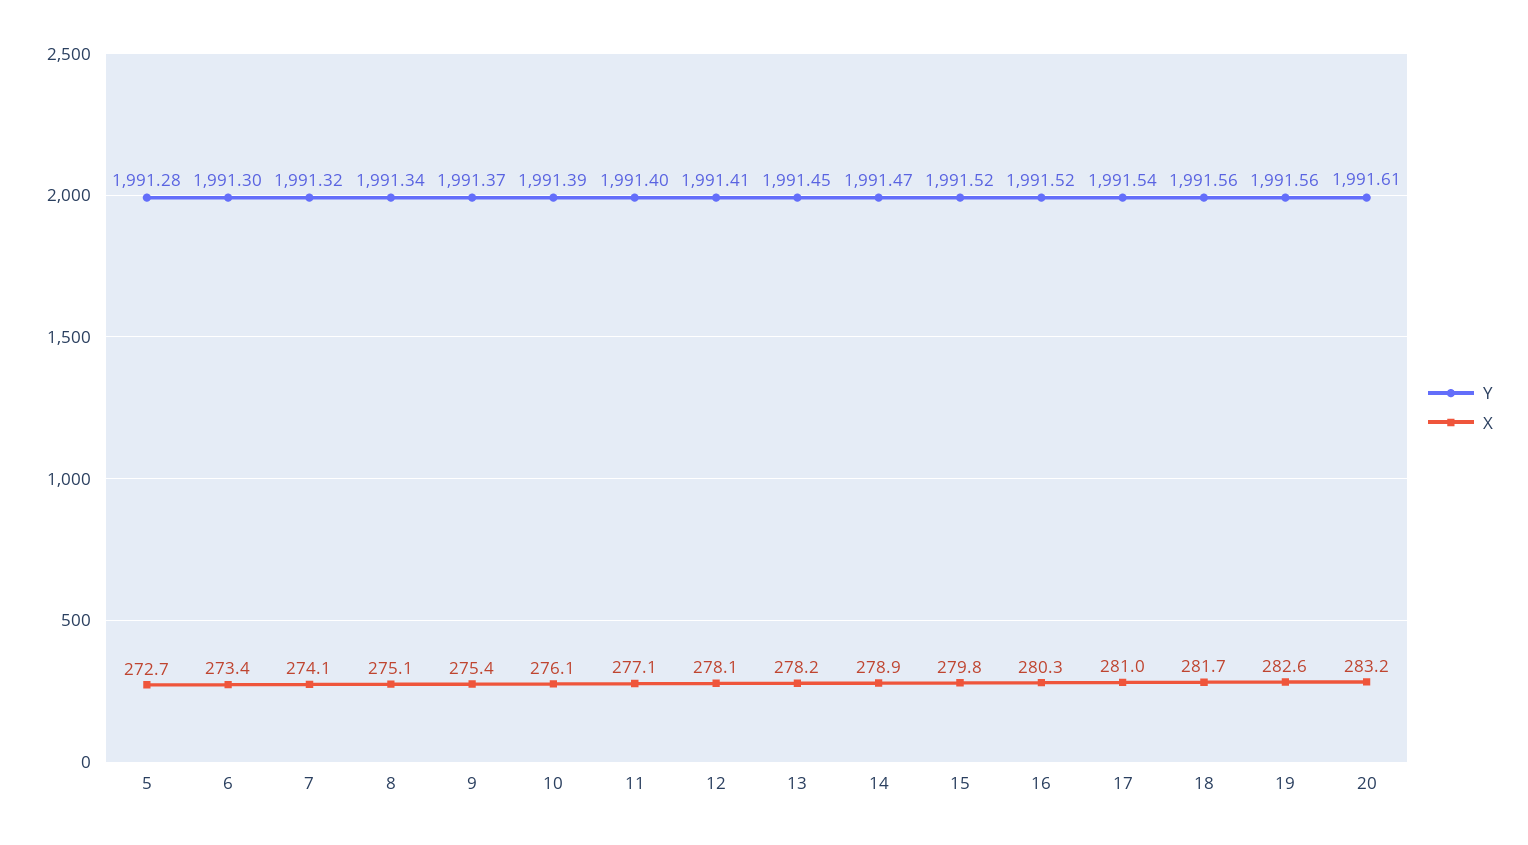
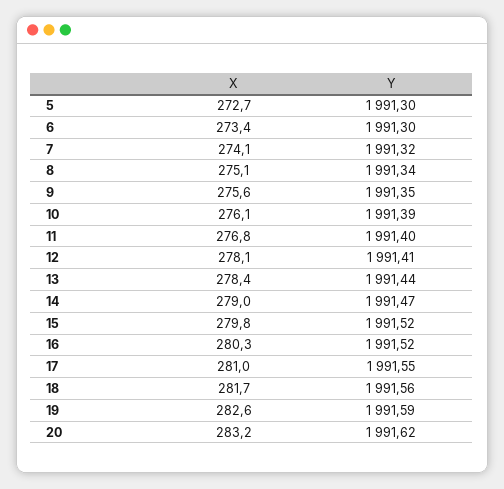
Y, 5: 1991.28 -> 1991.3
Y, 9: 1991.37 -> 1991.35
X, 9: 275.4 -> 275.6
X, 11: 277.1 -> 276.8
Y, 13: 1991.45 -> 1991.44
X, 13: 278.2 -> 278.4
X, 14: 278.9 -> 279
Y, 17: 1991.54 -> 1991.55
Y, 19: 1991.56 -> 1991.59
Y, 20: 1991.61 -> 1991.62

